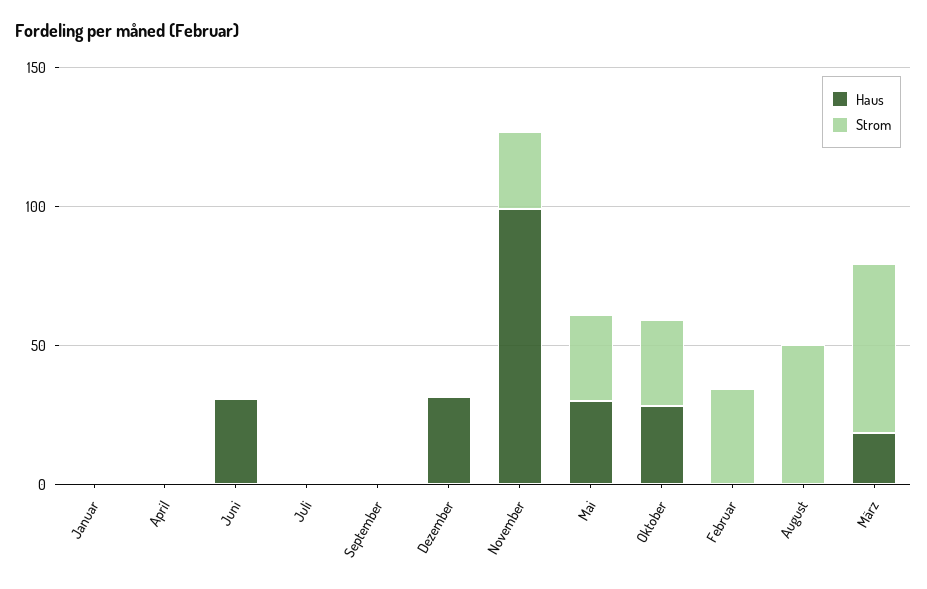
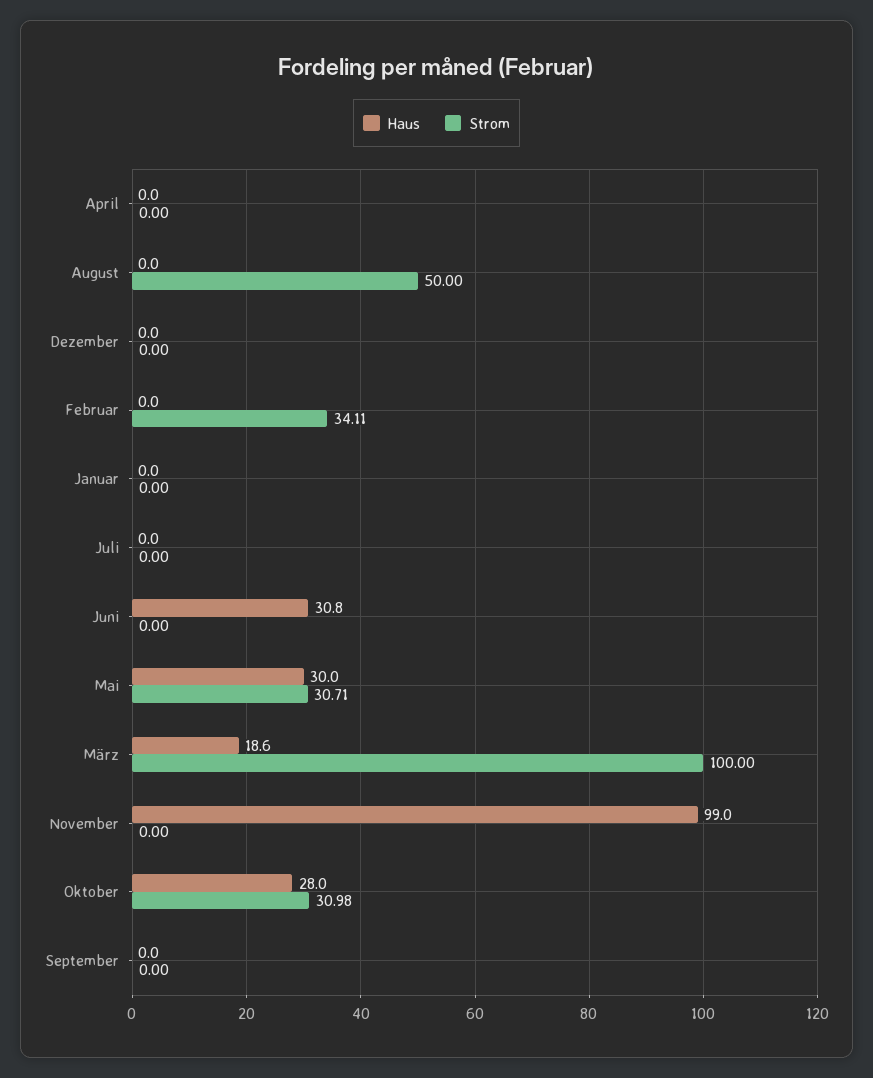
Haus, Dezember: 30 -> 0
Strom, November: 30 -> 0
Strom, März: 60 -> 100

